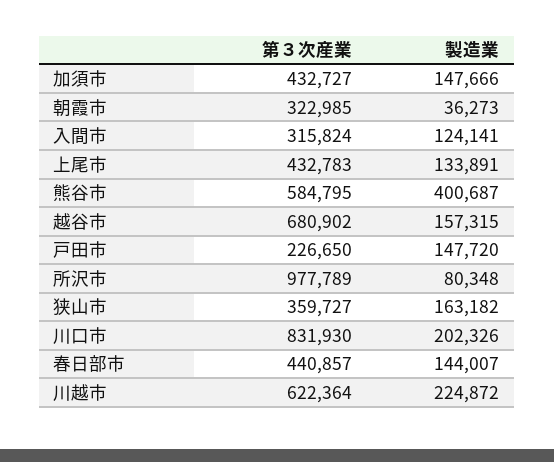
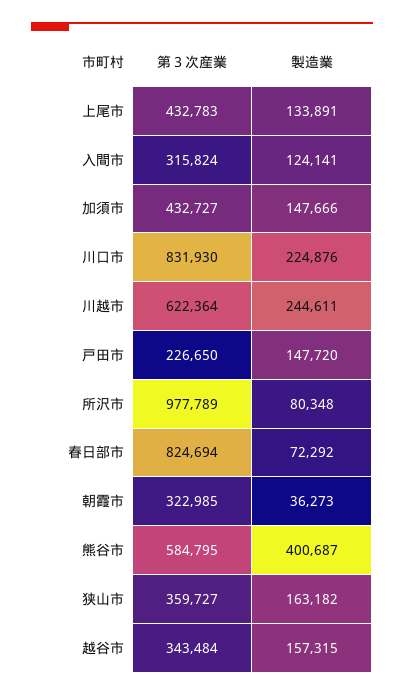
第３次産業, 越谷市: 680902 -> 343484
製造業, 川口市: 202326 -> 224876
第３次産業, 春日部市: 440857 -> 824694
製造業, 春日部市: 144007 -> 72292
製造業, 川越市: 224872 -> 244611

